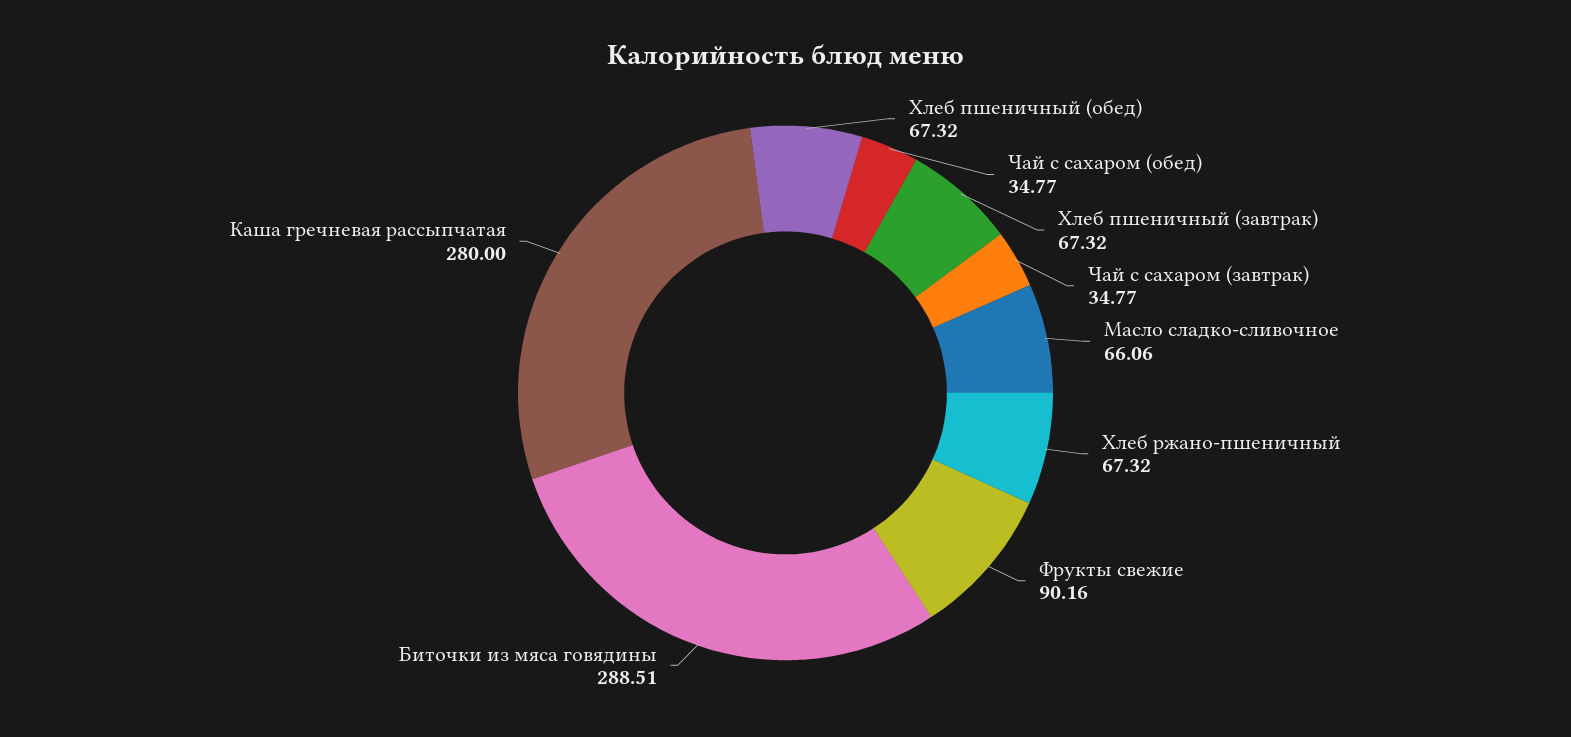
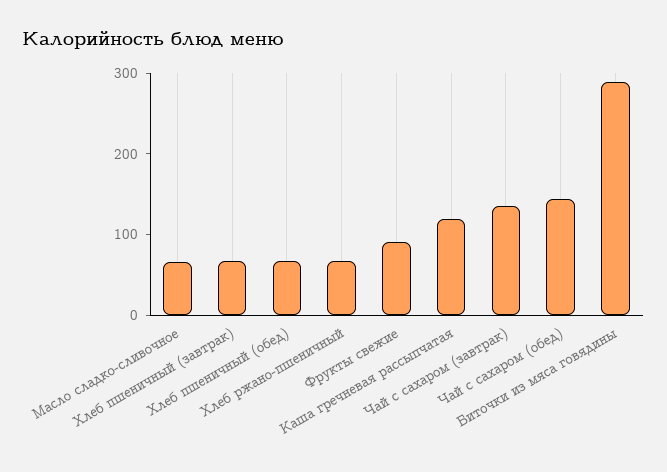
Чай с сахаром (обед): 34.77 -> 140
Чай с сахаром (завтрак): 34.77 -> 140
Каша гречневая рассыпчатая: 280 -> 120

